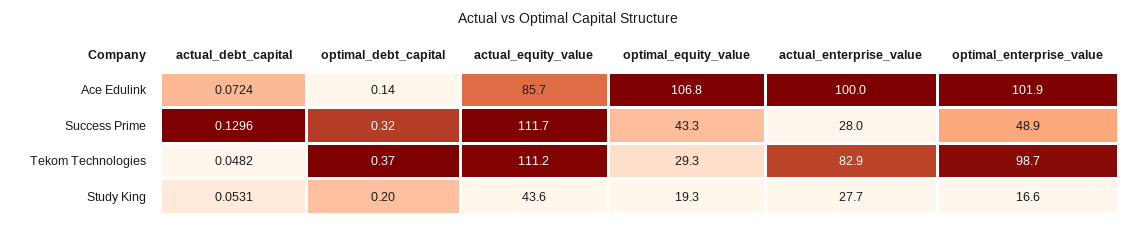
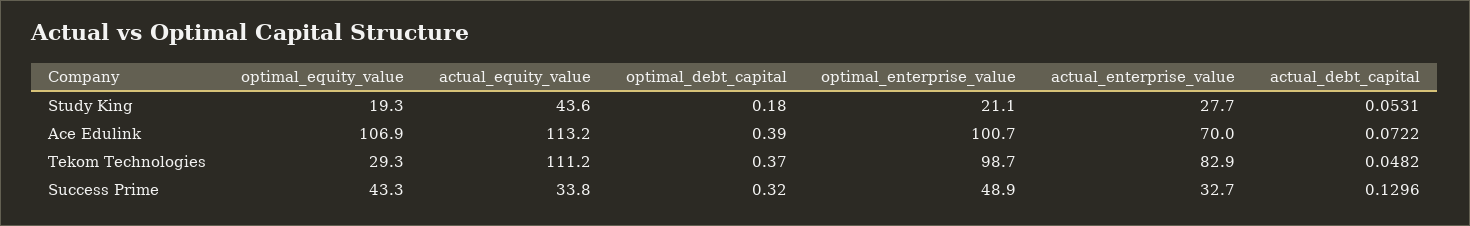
actual_debt_capital, Ace Edulink: 0.0724 -> 0.0722
optimal_debt_capital, Ace Edulink: 0.14 -> 0.39
actual_equity_value, Ace Edulink: 85.7 -> 113.2
optimal_equity_value, Ace Edulink: 106.8 -> 106.9
actual_enterprise_value, Ace Edulink: 100 -> 70
optimal_enterprise_value, Ace Edulink: 101.9 -> 100.7
actual_equity_value, Success Prime: 111.7 -> 33.8
actual_enterprise_value, Success Prime: 28 -> 32.7
optimal_debt_capital, Study King: 0.2 -> 0.18
optimal_enterprise_value, Study King: 16.6 -> 21.1

